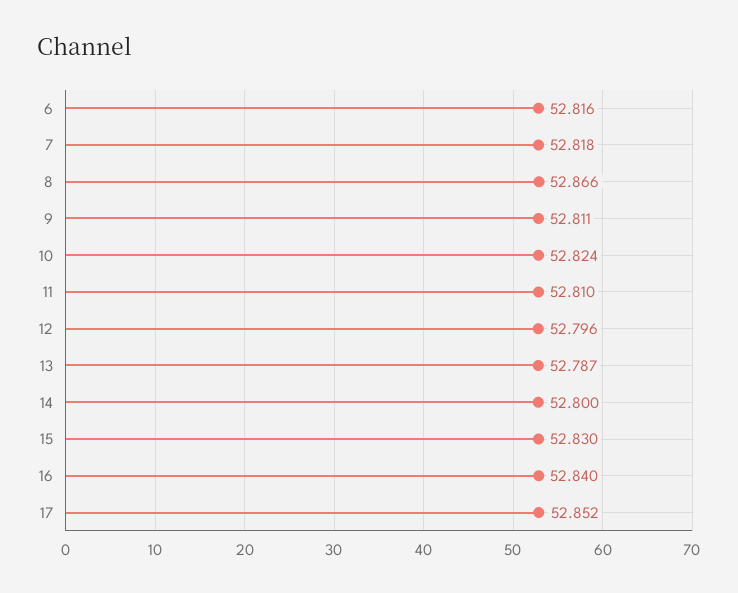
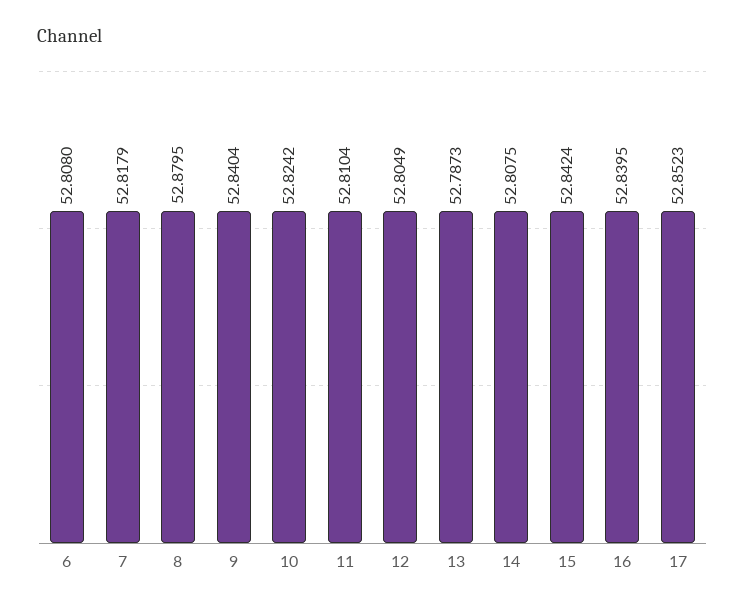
6: 52.816 -> 52.808
8: 52.866 -> 52.8795
9: 52.811 -> 52.8404
12: 52.796 -> 52.8049
14: 52.8 -> 52.8075
15: 52.83 -> 52.8424

